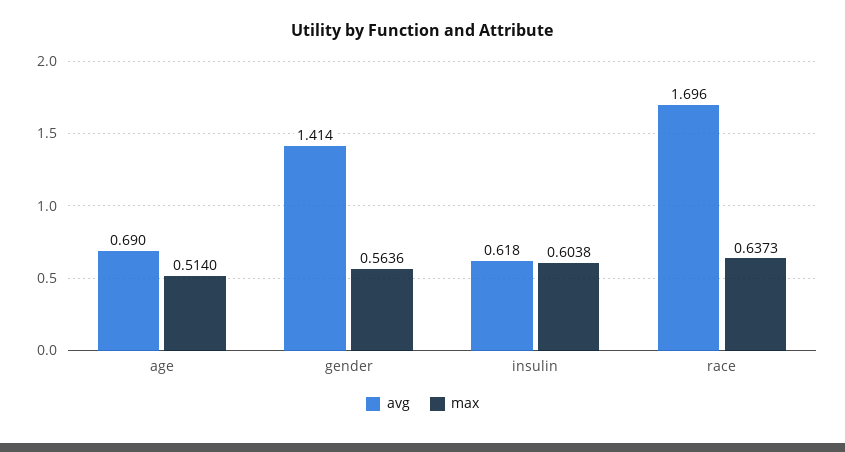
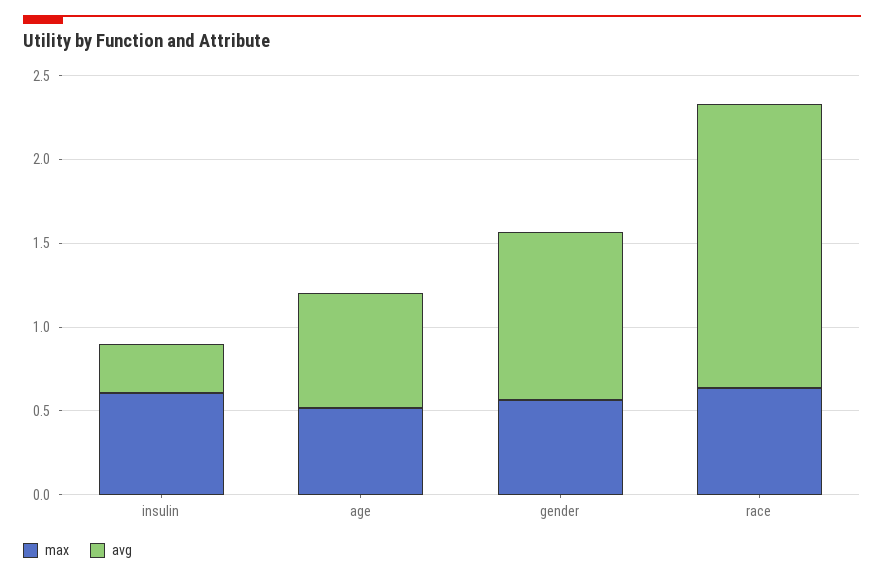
avg, gender: 1.414 -> 1
avg, insulin: 0.618 -> 0.3

